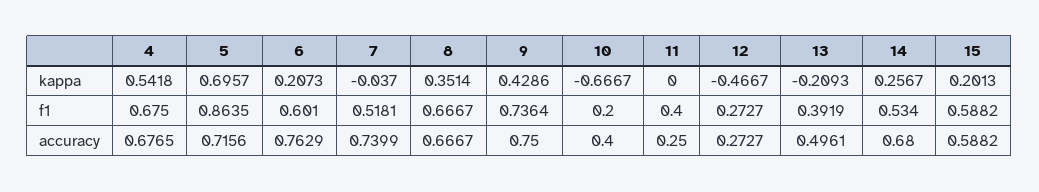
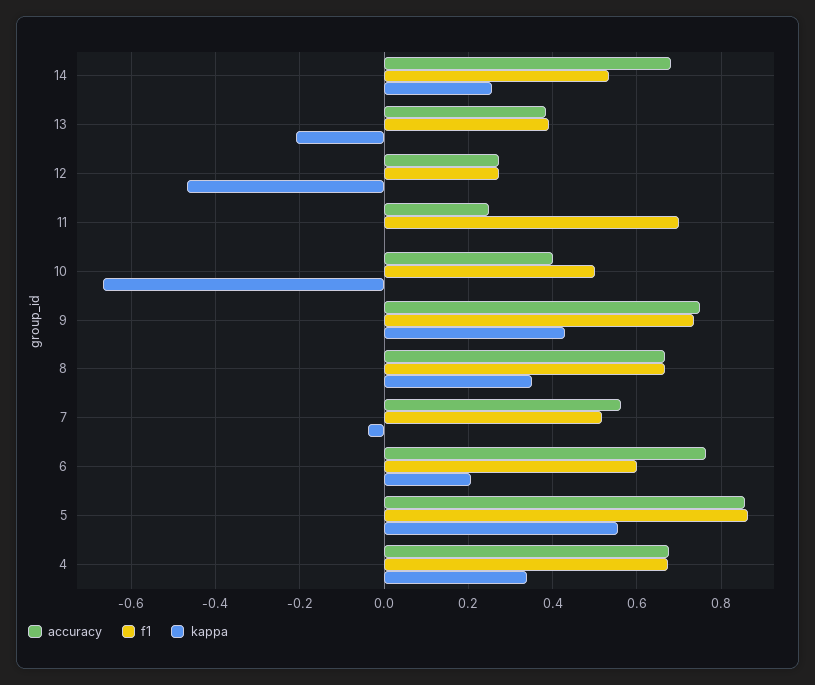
kappa, 4: 0.5418 -> 0.34
kappa, 5: 0.6957 -> 0.56
kappa, 15: 0.2013 -> none
f1, 10: 0.2 -> 0.5
f1, 11: 0.4 -> 0.7
f1, 15: 0.5882 -> none
accuracy, 5: 0.7156 -> 0.86
accuracy, 7: 0.7399 -> 0.56
accuracy, 13: 0.4961 -> 0.38
accuracy, 15: 0.5882 -> none

